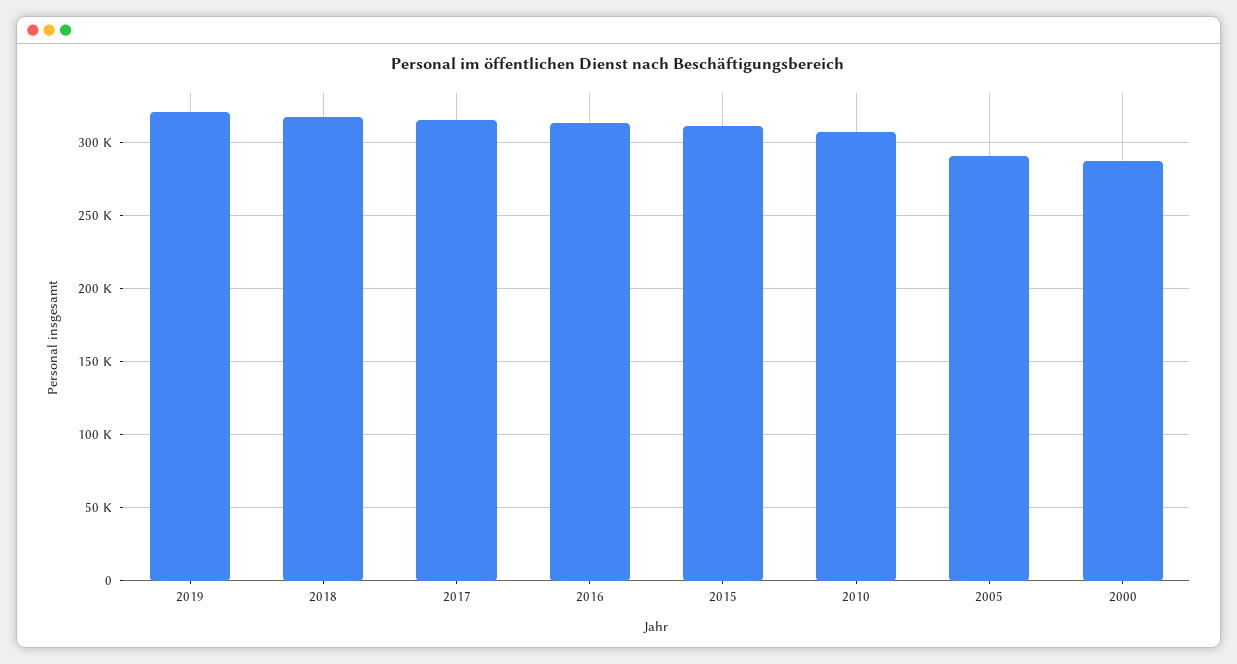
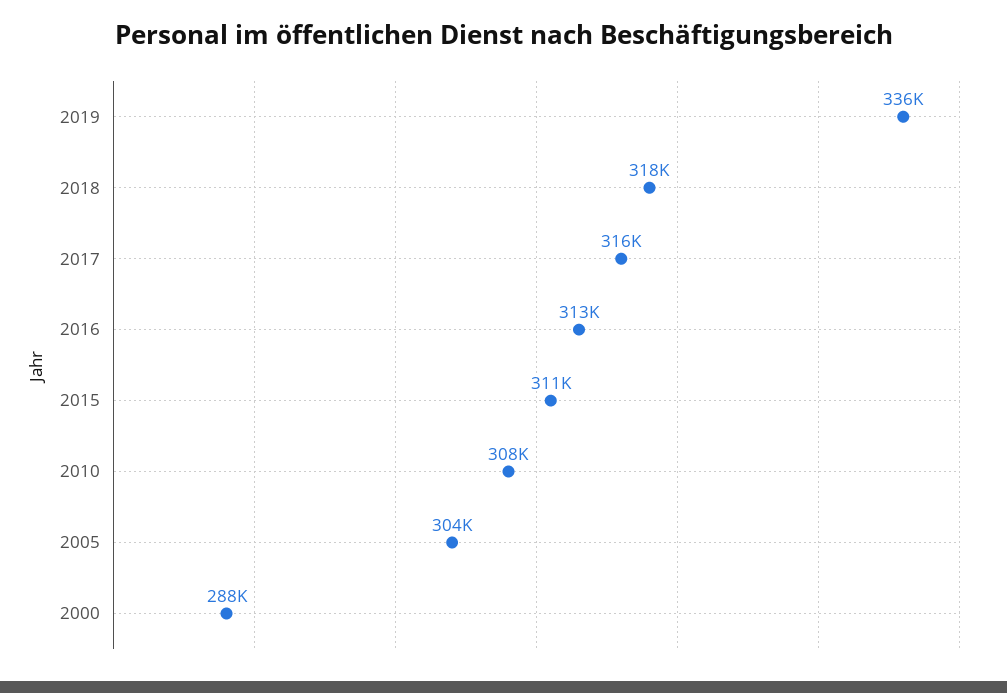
2019: 320000 -> 336000
2005: 290000 -> 304000

